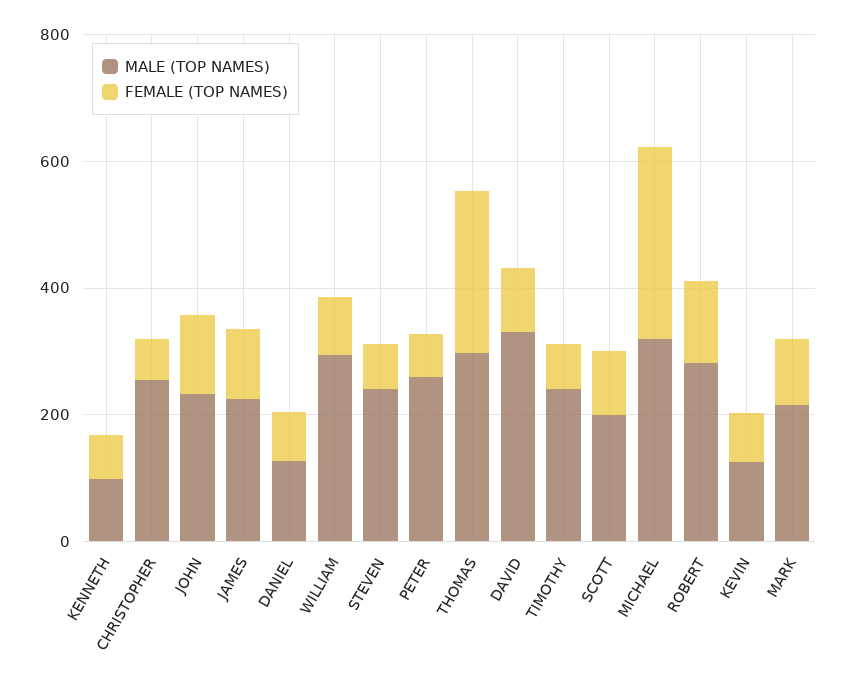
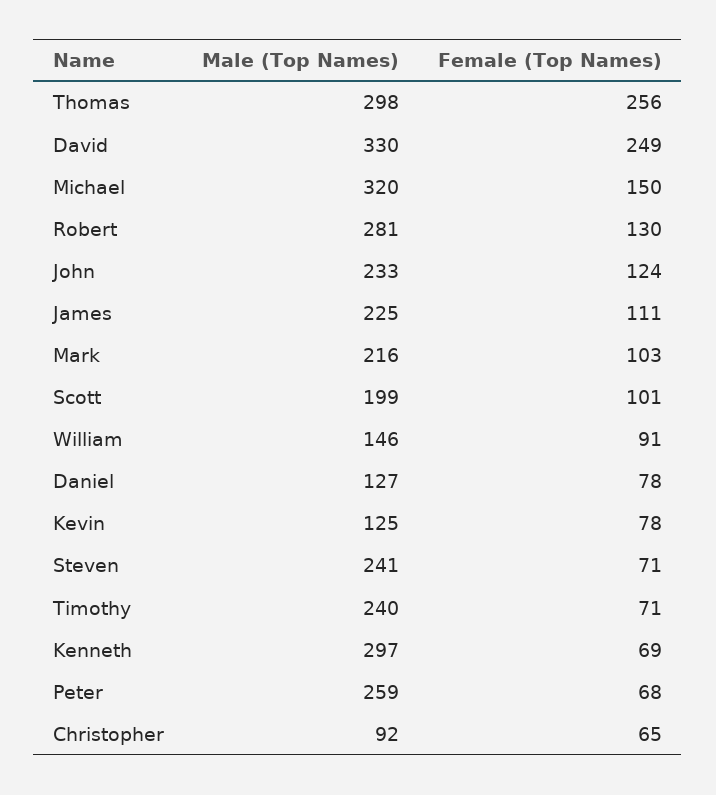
MALE (TOP NAMES), KENNETH: 100 -> 297
MALE (TOP NAMES), CHRISTOPHER: 250 -> 92
MALE (TOP NAMES), WILLIAM: 300 -> 146
FEMALE (TOP NAMES), DAVID: 100 -> 249
FEMALE (TOP NAMES), MICHAEL: 300 -> 150

